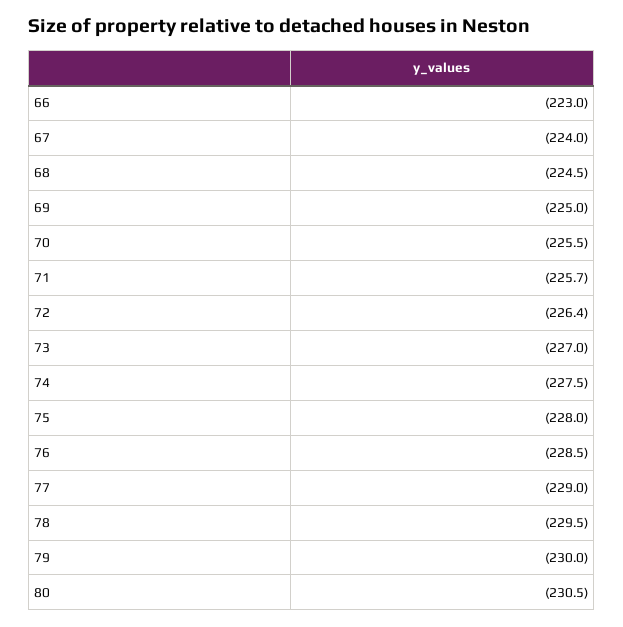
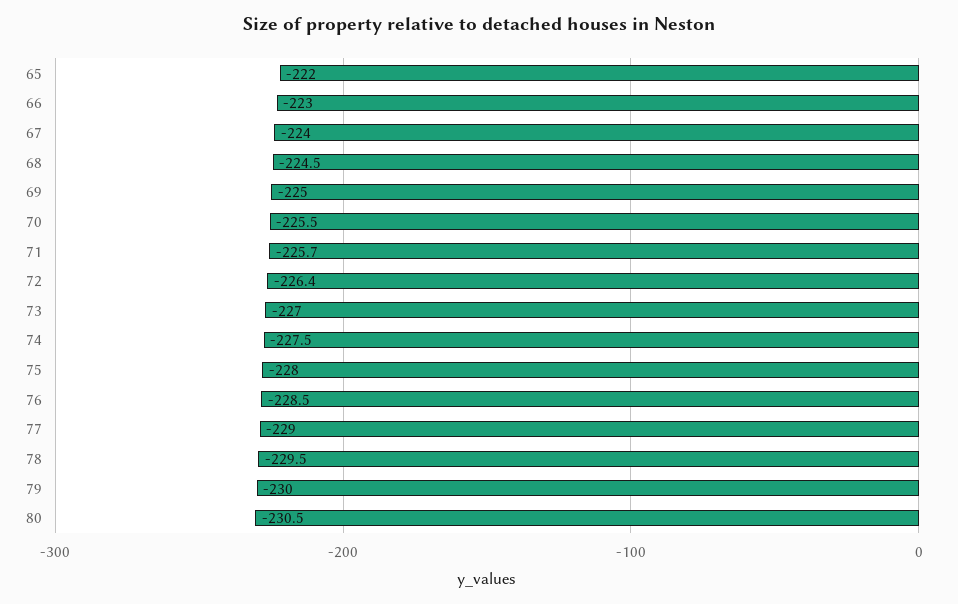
65: none -> -222

